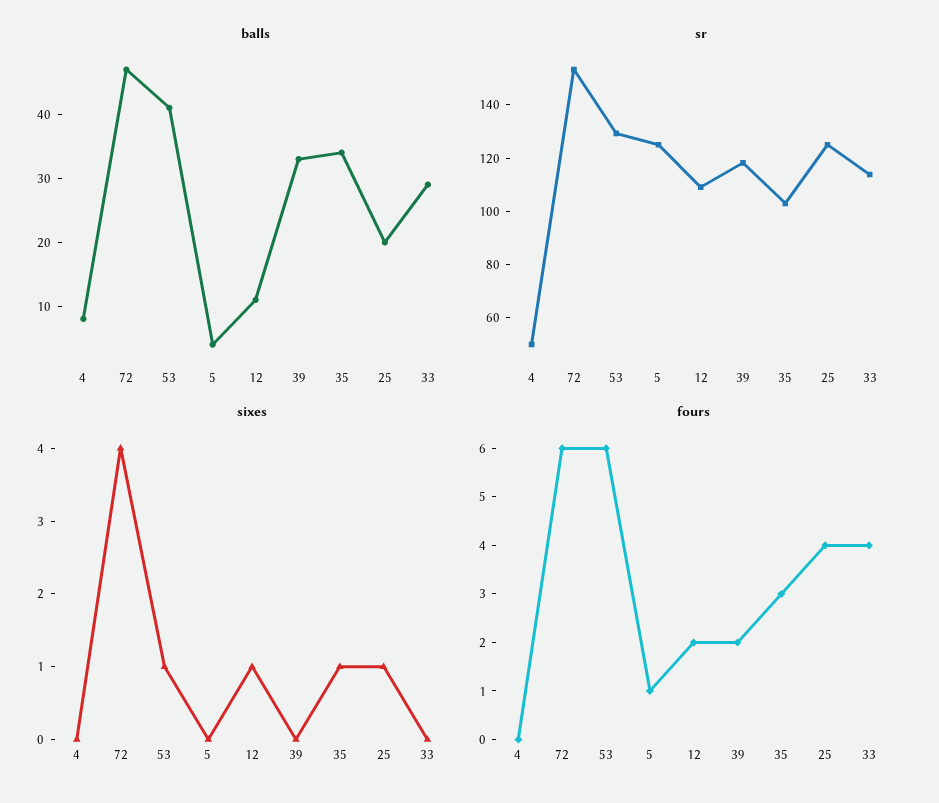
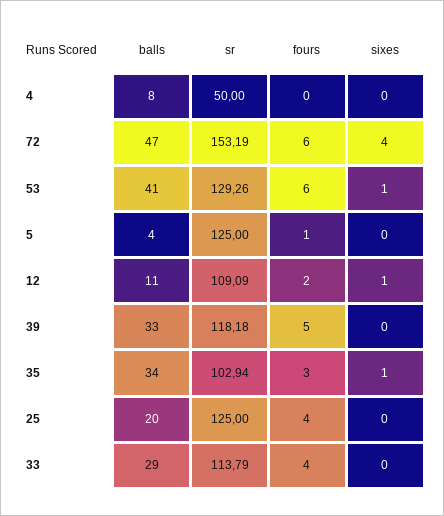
sixes, 25: 1 -> 0
fours, 39: 2 -> 5

